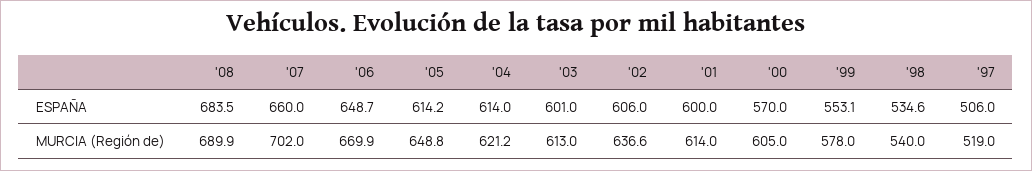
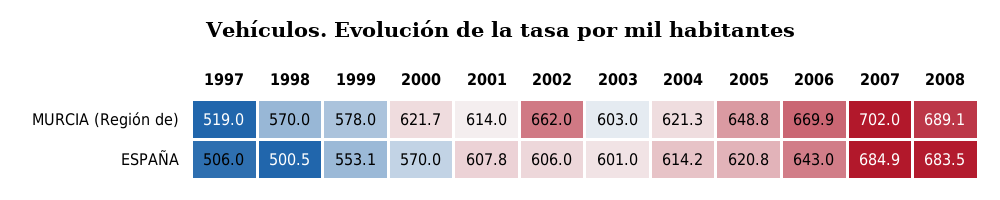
'07, ESPAÑA: 660 -> 684.9
'06, ESPAÑA: 648.7 -> 643
'05, ESPAÑA: 614.2 -> 620.8
'04, ESPAÑA: 614 -> 614.2
'01, ESPAÑA: 600 -> 607.8
'98, ESPAÑA: 534.6 -> 500.5
'08, MURCIA (Región de): 689.9 -> 689.1
'04, MURCIA (Región de): 621.2 -> 621.3
'03, MURCIA (Región de): 613 -> 603
'02, MURCIA (Región de): 636.6 -> 662
'00, MURCIA (Región de): 605 -> 621.7
'98, MURCIA (Región de): 540 -> 570

